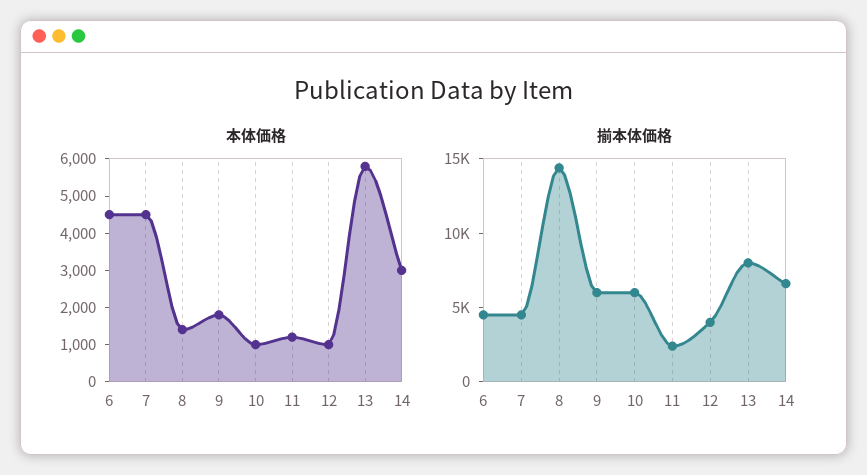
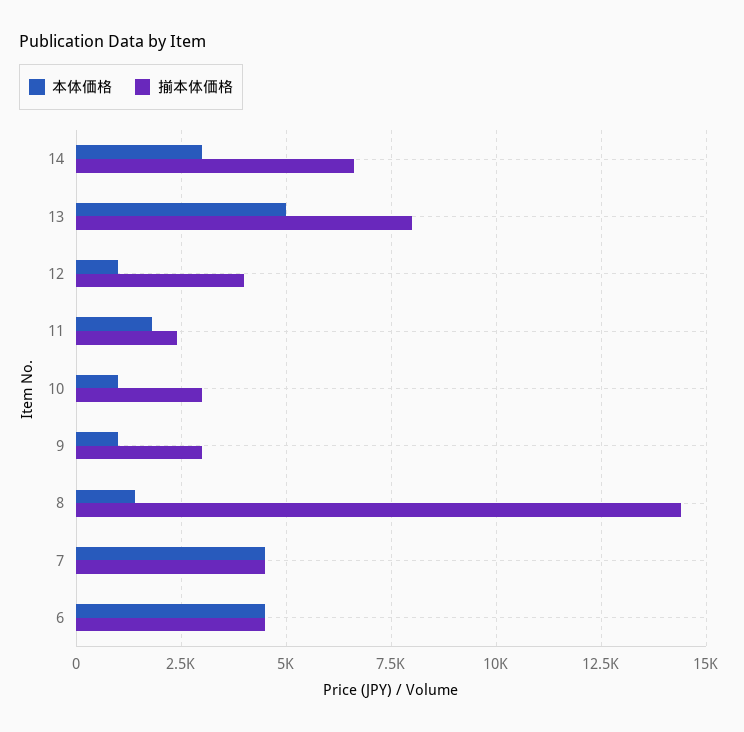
本体価格, 9: 1750 -> 1000
本体価格, 11: 1250 -> 1750
本体価格, 13: 5750 -> 5000
揃本体価格, 9: 6000 -> 3000
揃本体価格, 10: 6000 -> 3000

